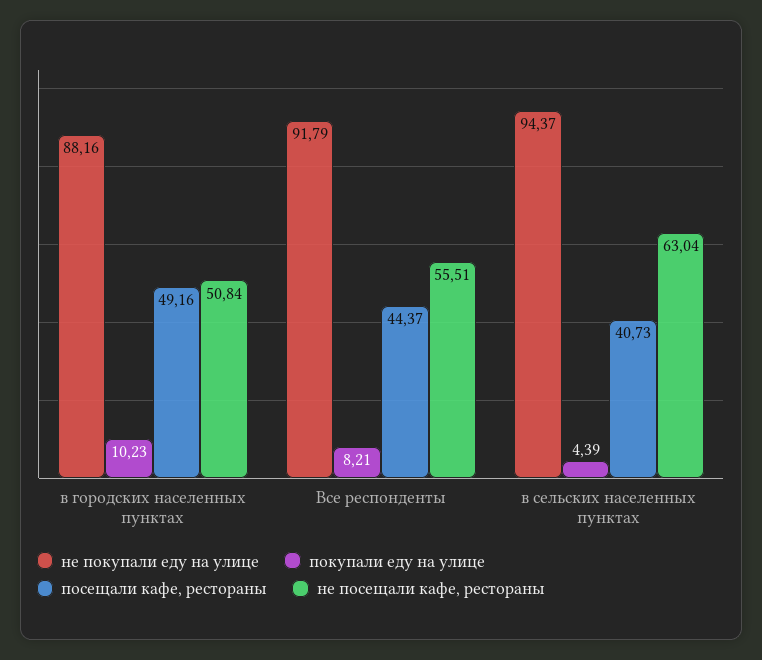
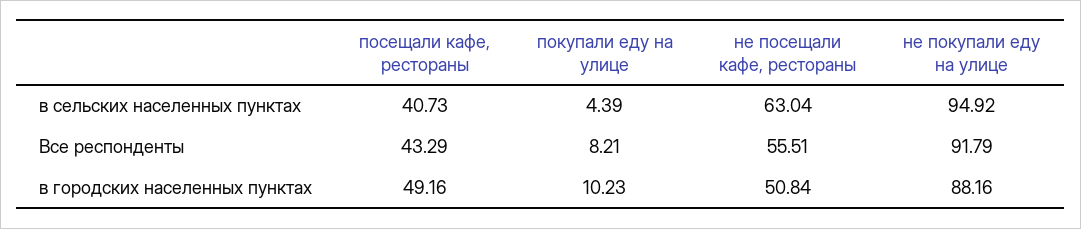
посещали кафе, рестораны, Все респонденты: 44.37 -> 43.29
не покупали еду на улице, в сельских населенных пунктах: 94.37 -> 94.92

